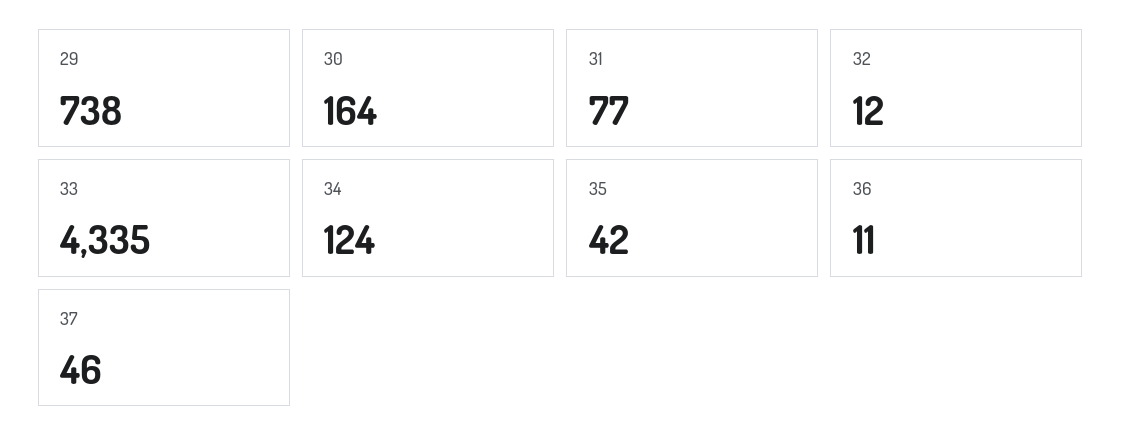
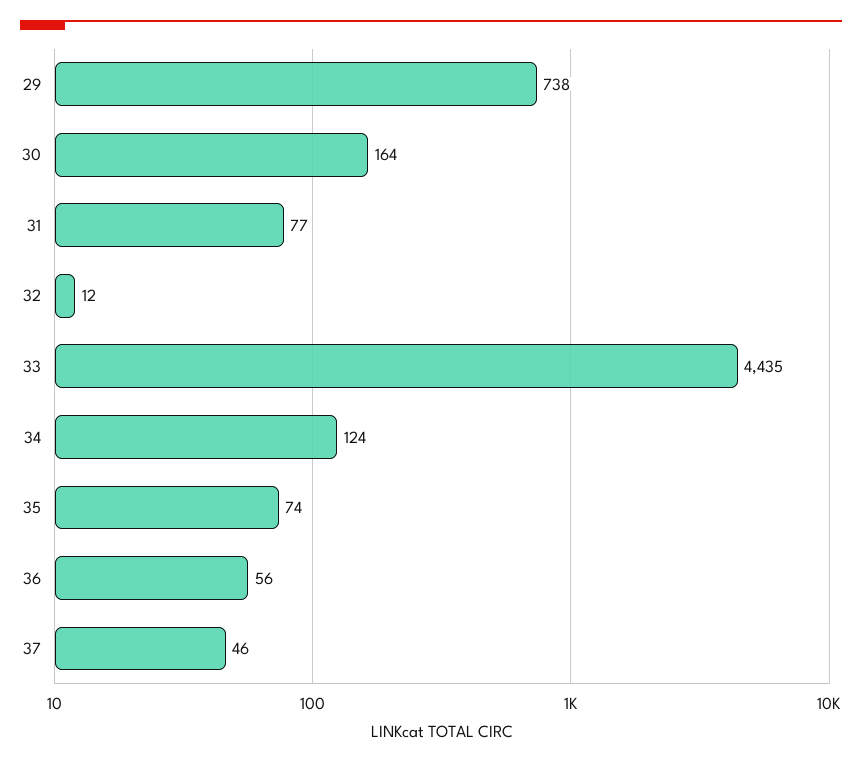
33: 4335 -> 4435
35: 42 -> 74
36: 11 -> 56

